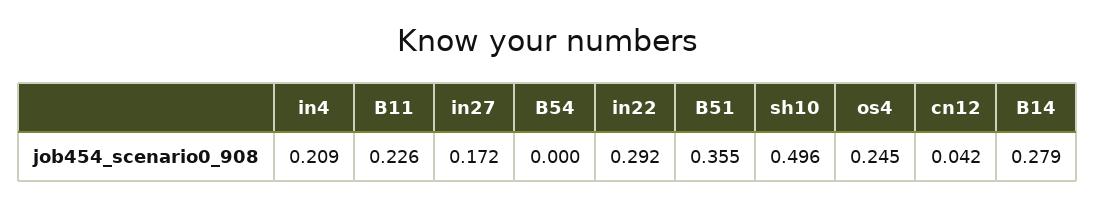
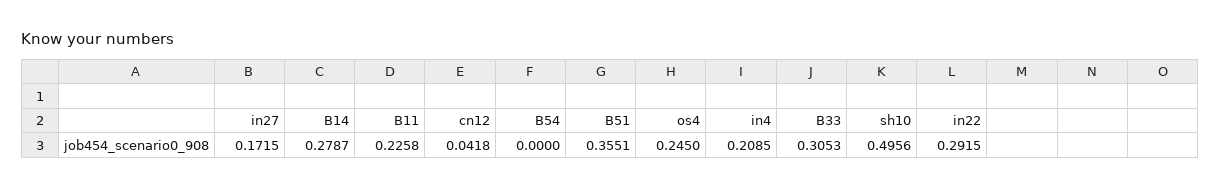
B33: none -> 0.3053

